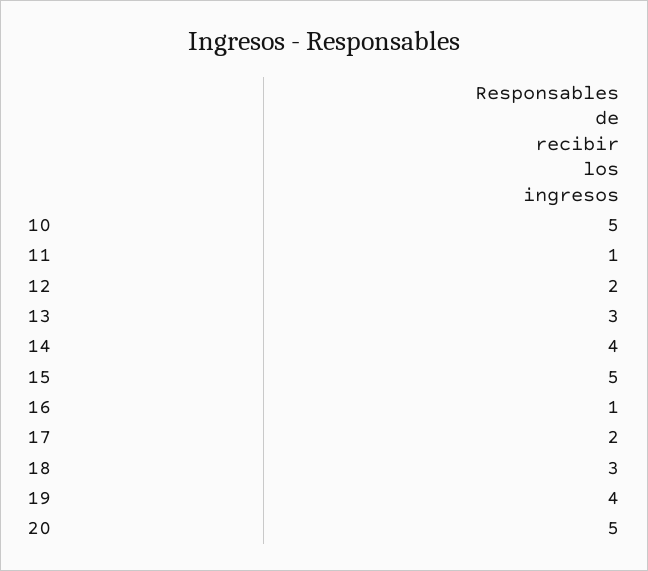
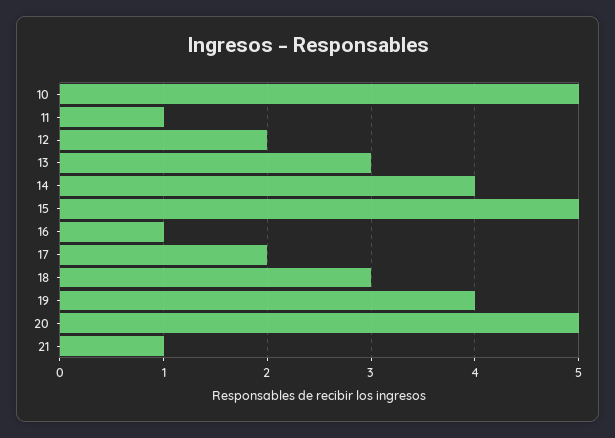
21: none -> 1

